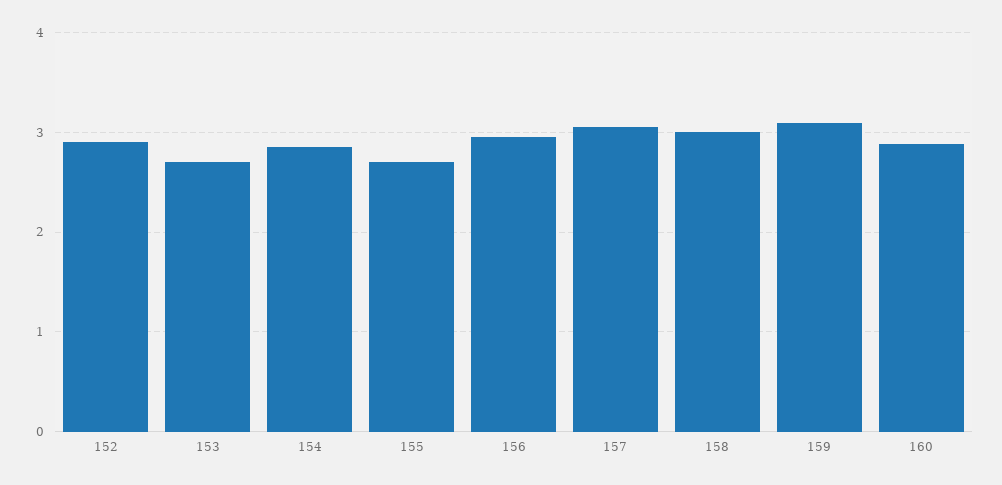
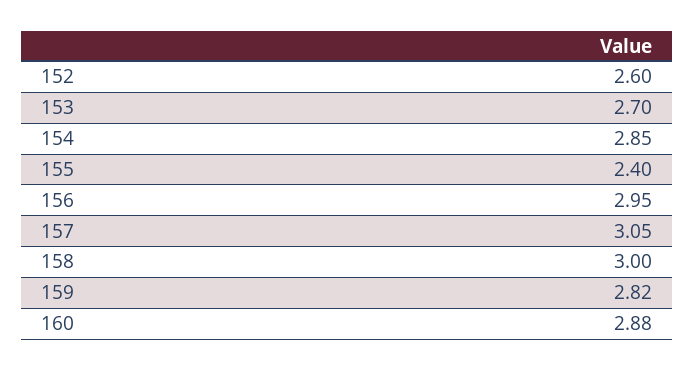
152: 2.9 -> 2.6
155: 2.7 -> 2.4
159: 3.1 -> 2.82

